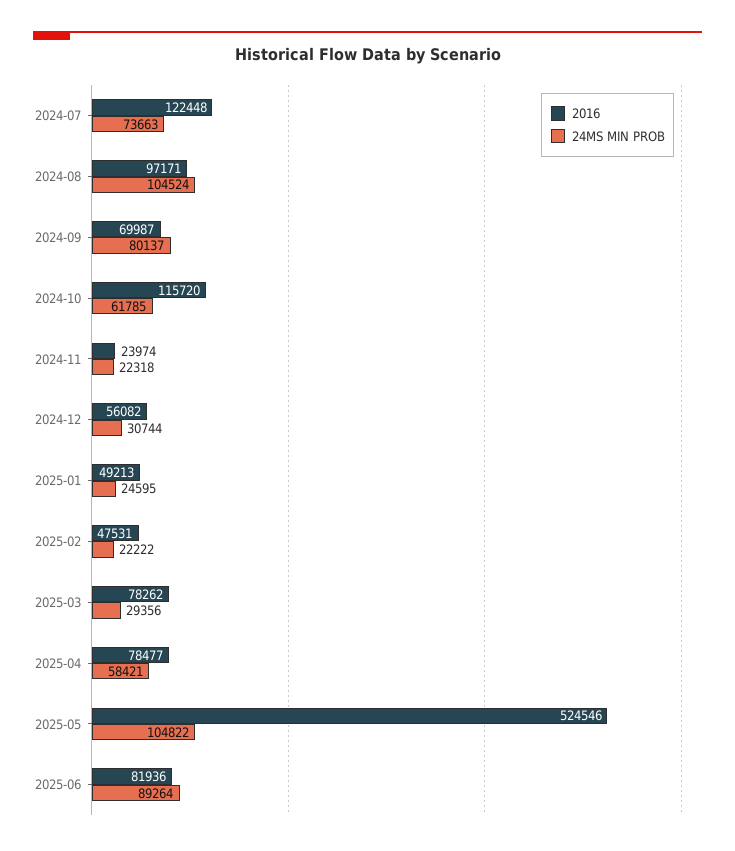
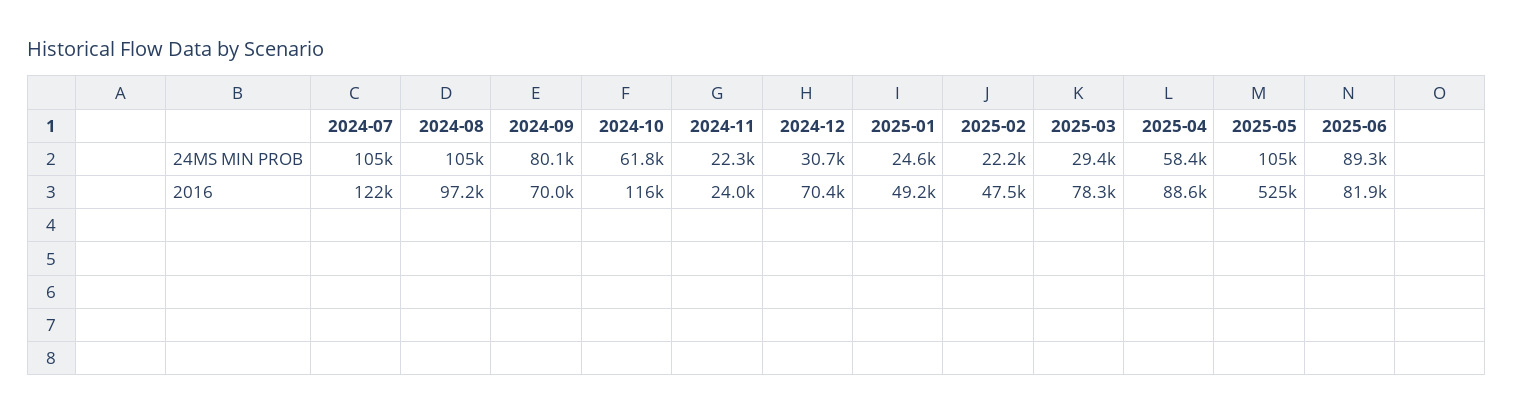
24MS MIN PROB, 2024-07: 73663 -> 105000
2016, 2024-12: 56082 -> 70400
2016, 2025-04: 78477 -> 88600

